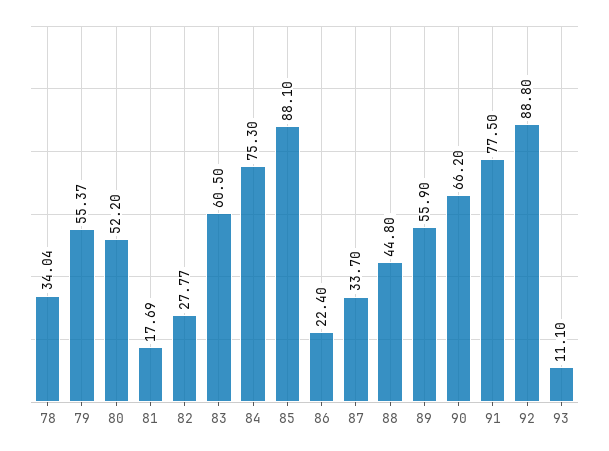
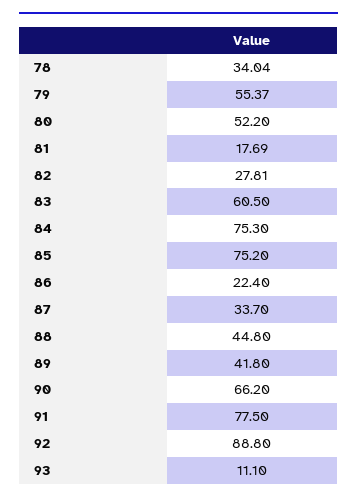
82: 27.77 -> 27.81
85: 88.1 -> 75.2
89: 55.9 -> 41.8

